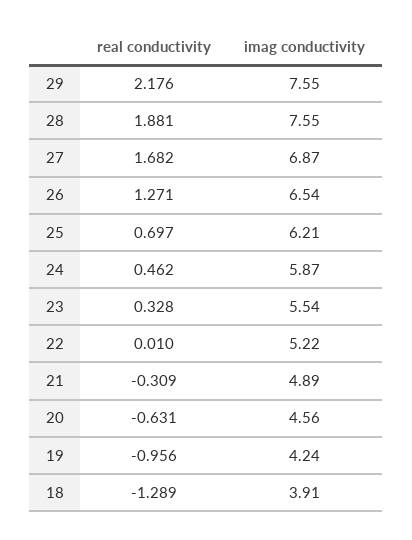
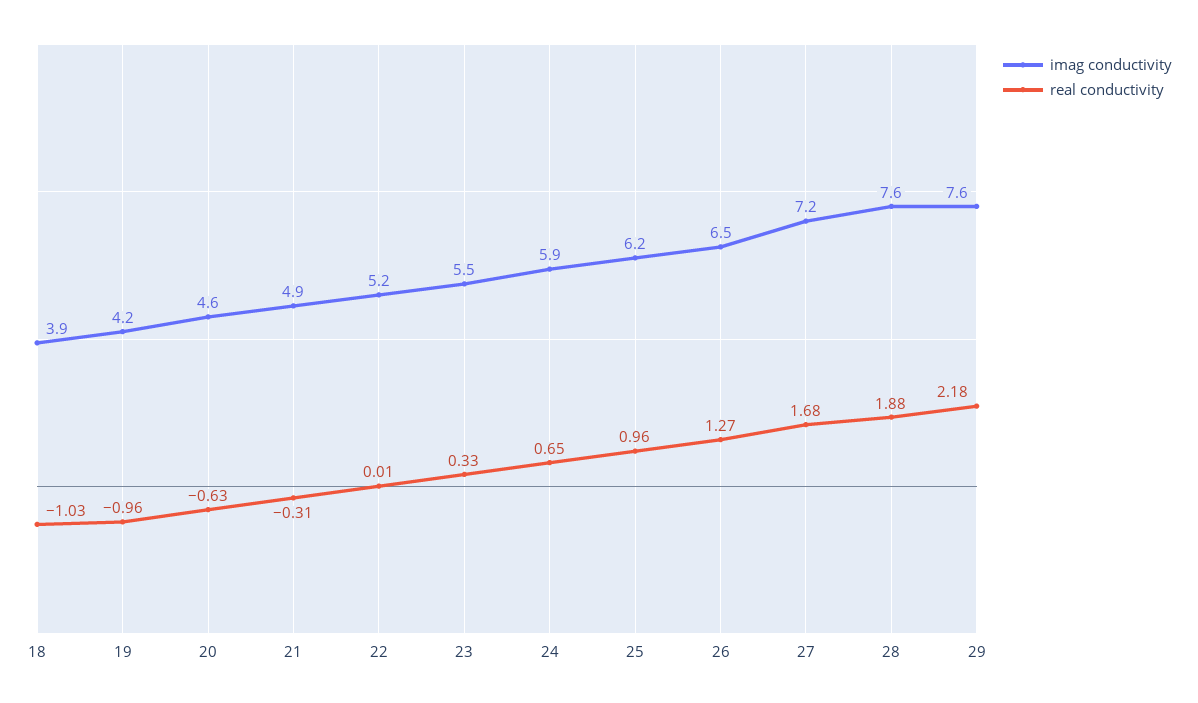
imag conductivity, 27: 6.87 -> 7.2
real conductivity, 25: 0.697 -> 0.96
real conductivity, 24: 0.462 -> 0.65
real conductivity, 18: -1.289 -> -1.03

